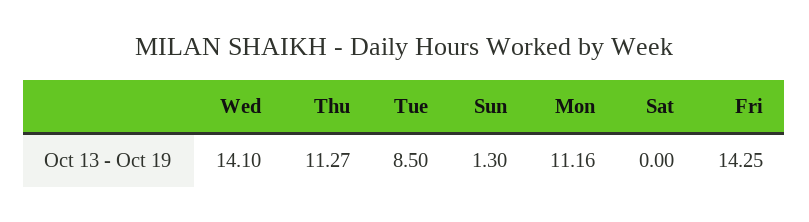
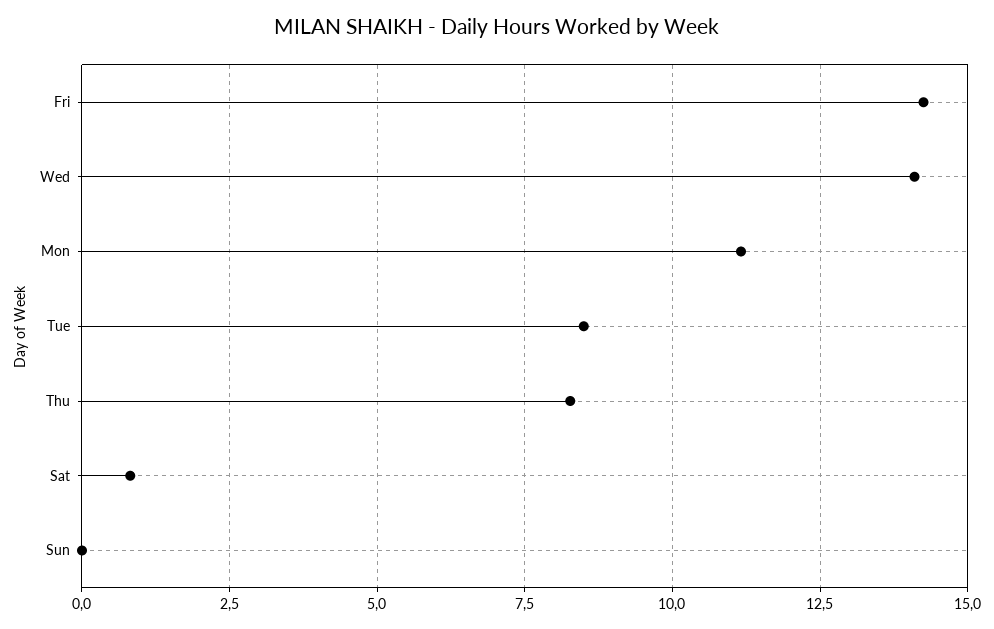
Thu: 11.27 -> 8.25
Sun: 1.3 -> 0
Sat: 0 -> 0.75

